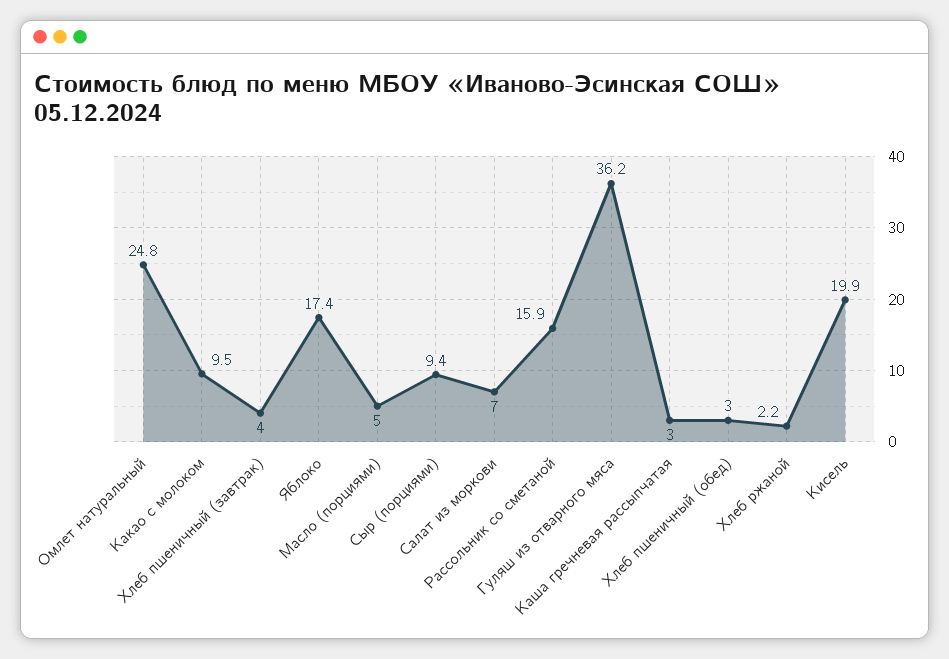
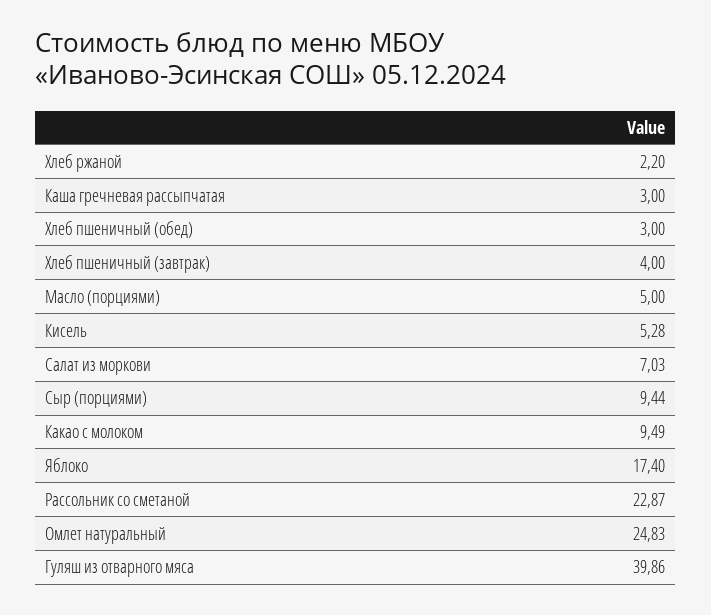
Рассольник со сметаной: 15.9 -> 22.87
Гуляш из отварного мяса: 36.2 -> 39.86
Кисель: 19.9 -> 5.28

